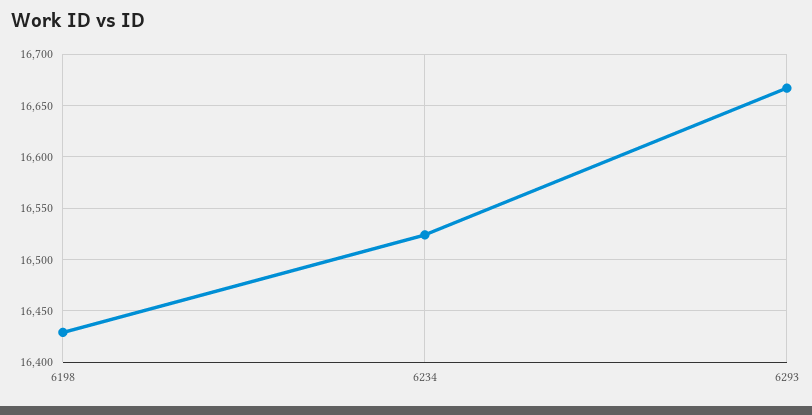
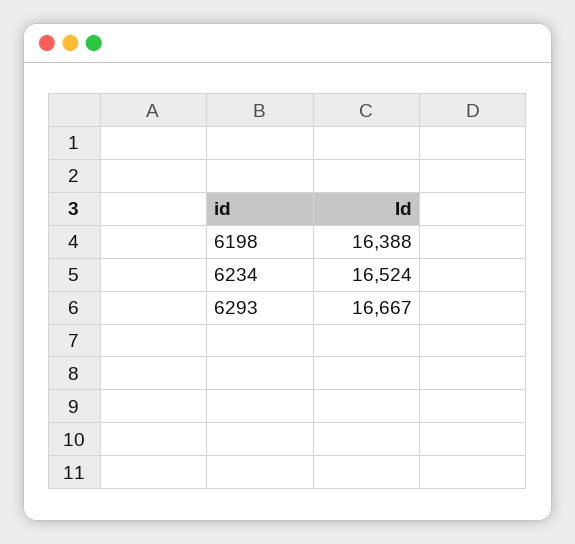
6198: 16430 -> 16388

